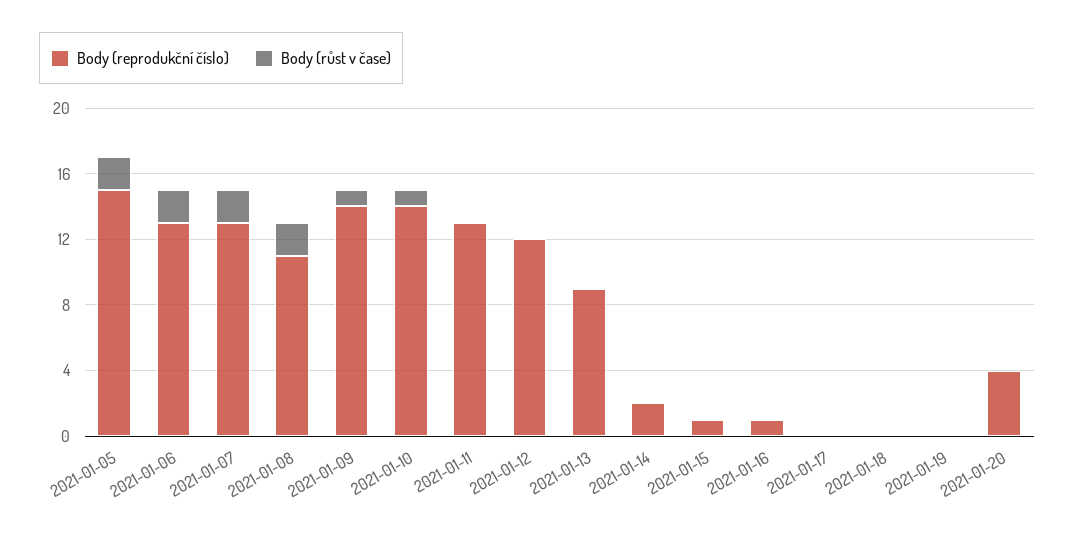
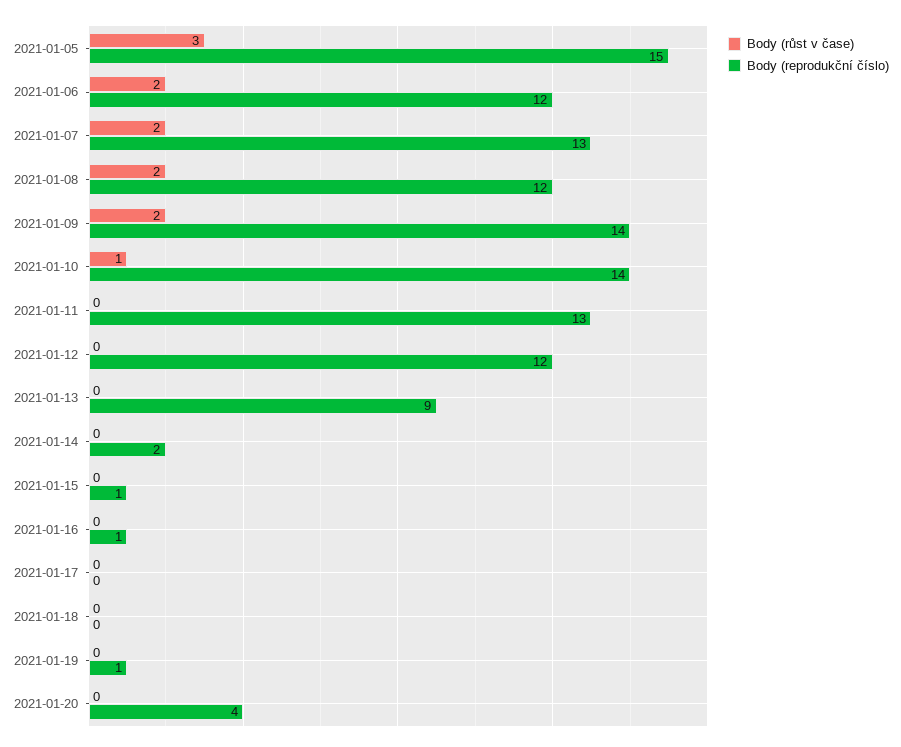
Body (růst v čase), 2021-01-05: 2 -> 3
Body (reprodukční číslo), 2021-01-06: 13 -> 12
Body (reprodukční číslo), 2021-01-08: 11 -> 12
Body (růst v čase), 2021-01-09: 1 -> 2
Body (reprodukční číslo), 2021-01-19: 0 -> 1

